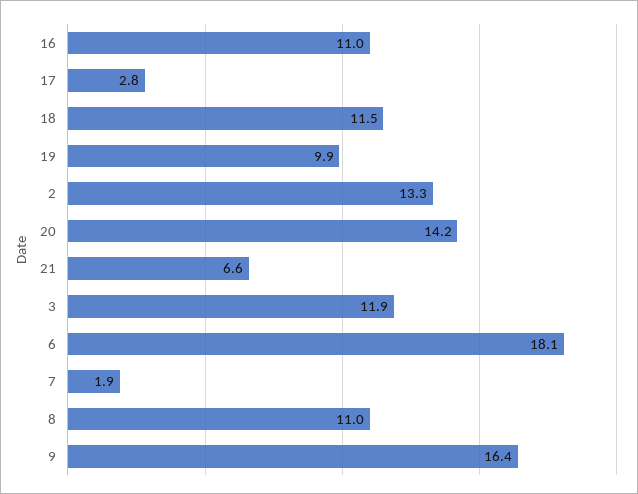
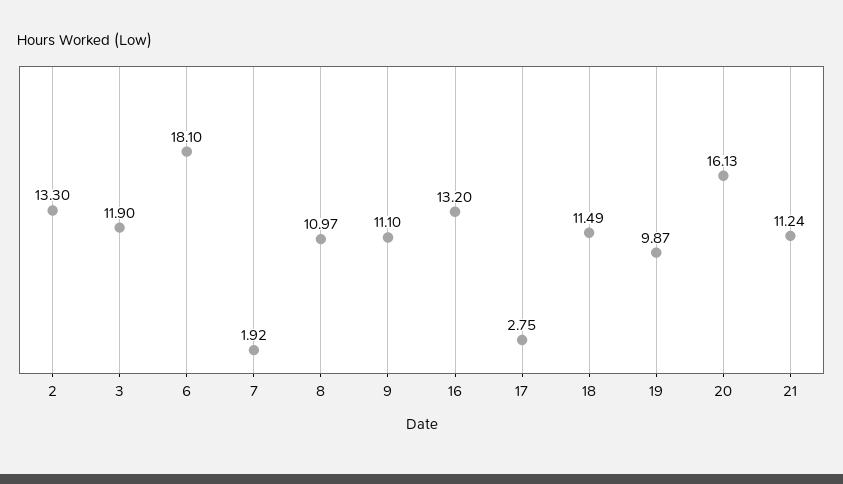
16: 11 -> 13.2
20: 14.2 -> 16.13
21: 6.6 -> 11.24
9: 16.4 -> 11.1

